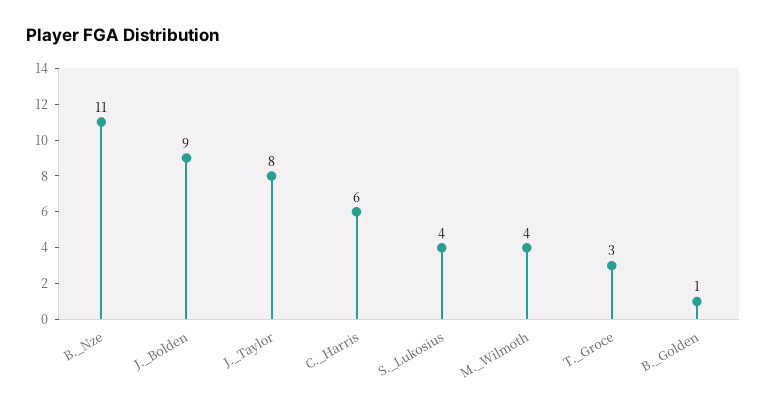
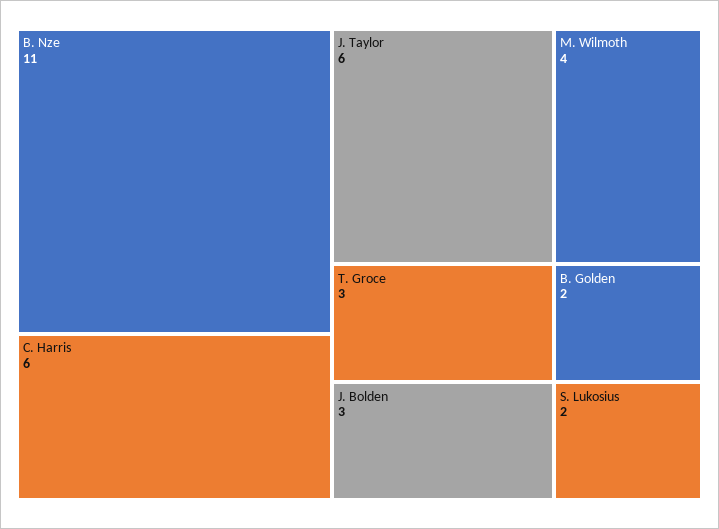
J._Bolden: 9 -> 3
J._Taylor: 8 -> 6
S._Lukosius: 4 -> 2
B._Golden: 1 -> 2

